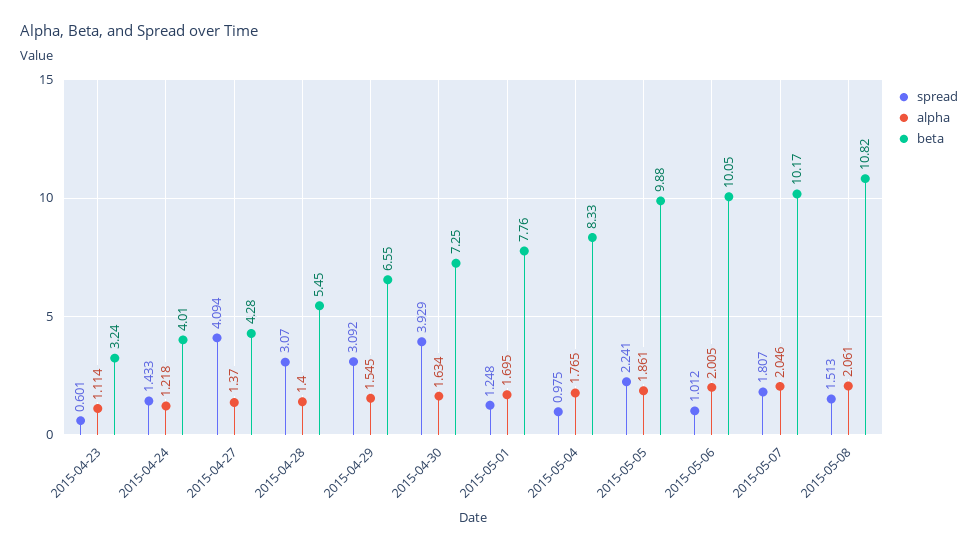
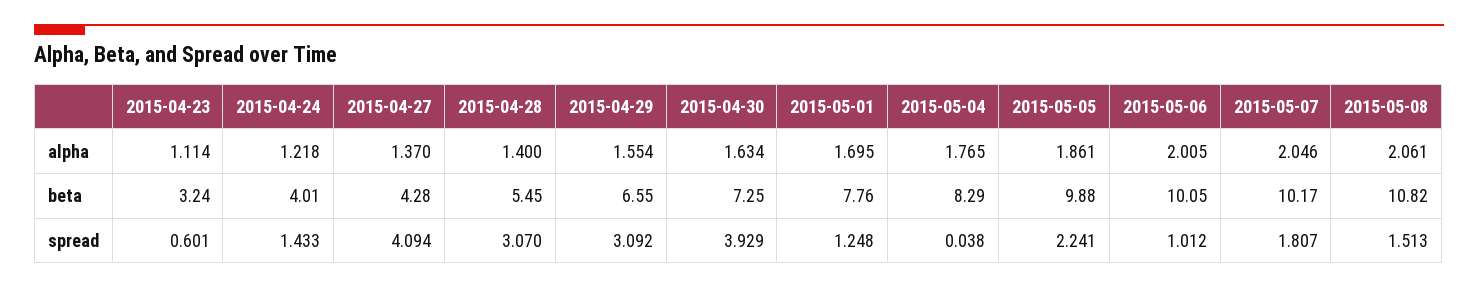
alpha, 2015-04-29: 1.545 -> 1.554
spread, 2015-05-04: 0.975 -> 0.038
beta, 2015-05-04: 8.33 -> 8.29

